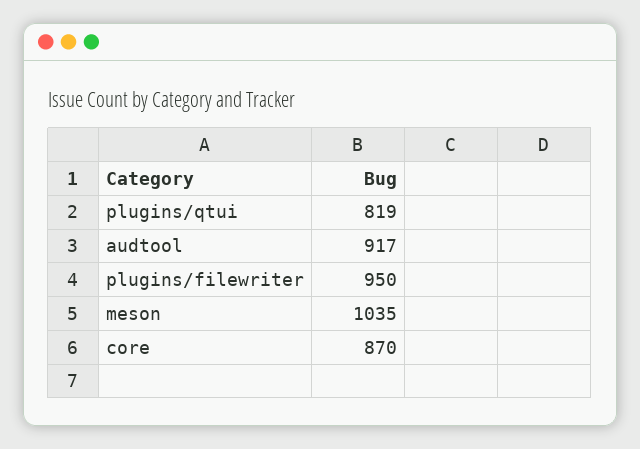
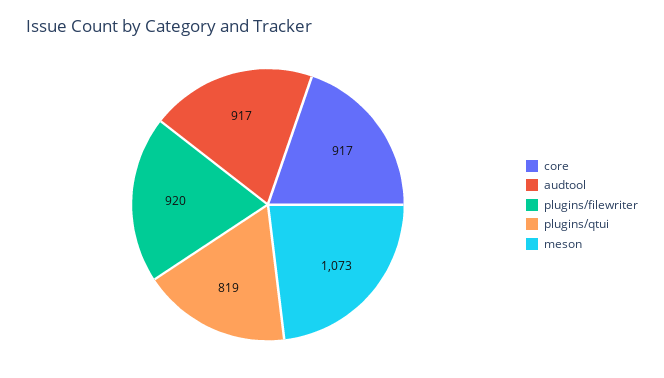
plugins/filewriter: 950 -> 920
meson: 1035 -> 1073
core: 870 -> 917

